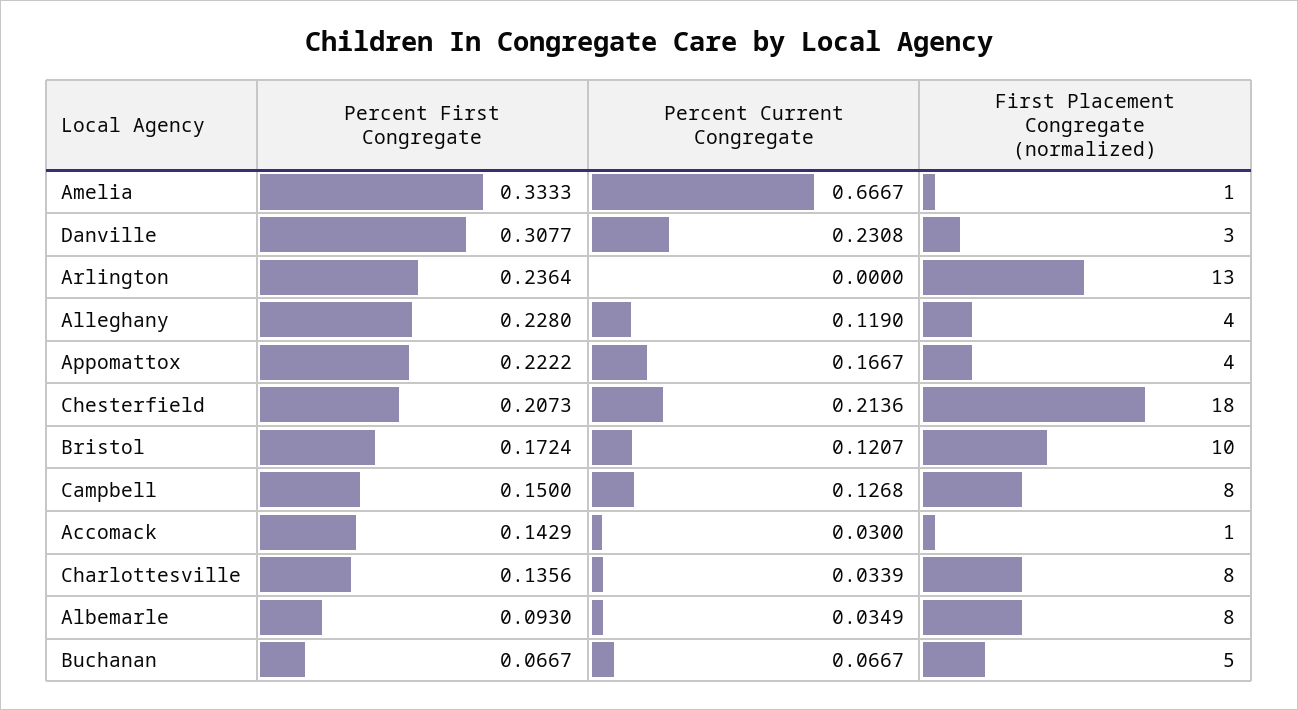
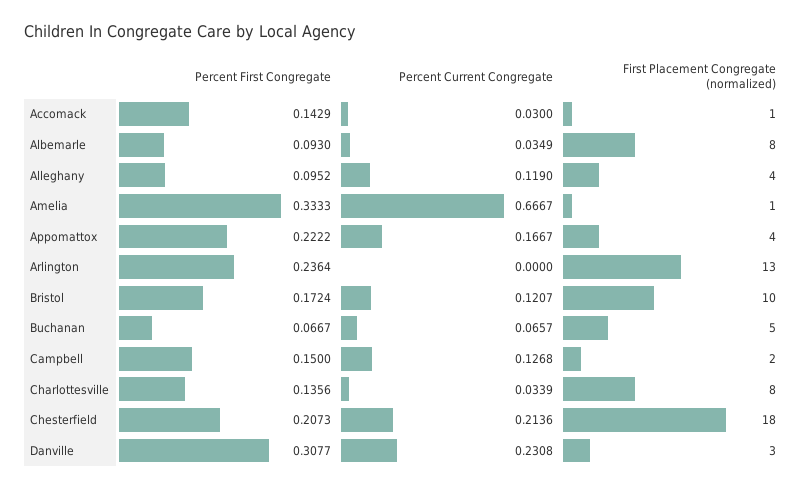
Percent First Congregate, Alleghany: 0.228 -> 0.0952
First Placement Congregate (normalized), Campbell: 8 -> 2
Percent Current Congregate, Buchanan: 0.0667 -> 0.0657

